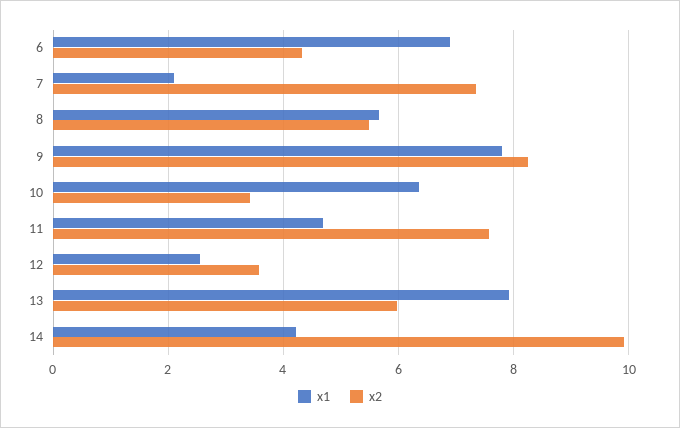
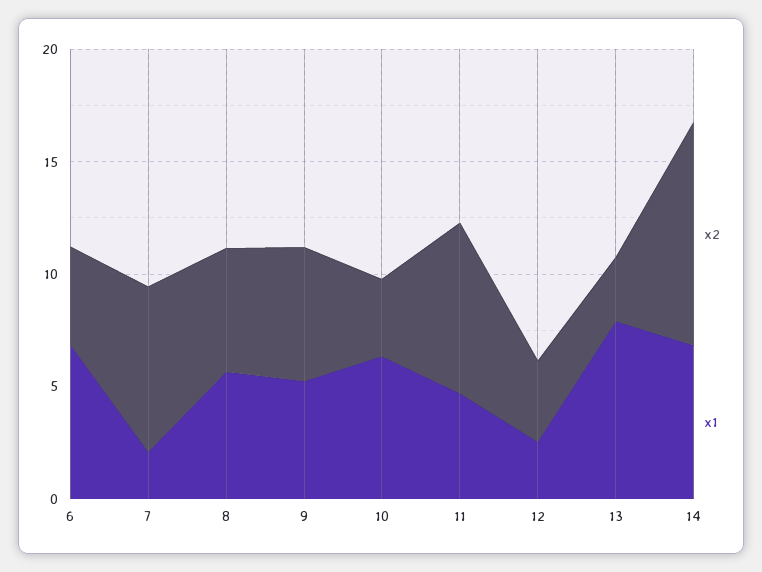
x1, 9: 7.8 -> 5
x2, 9: 8.2 -> 6
x2, 13: 6 -> 3
x1, 14: 4.2 -> 7

